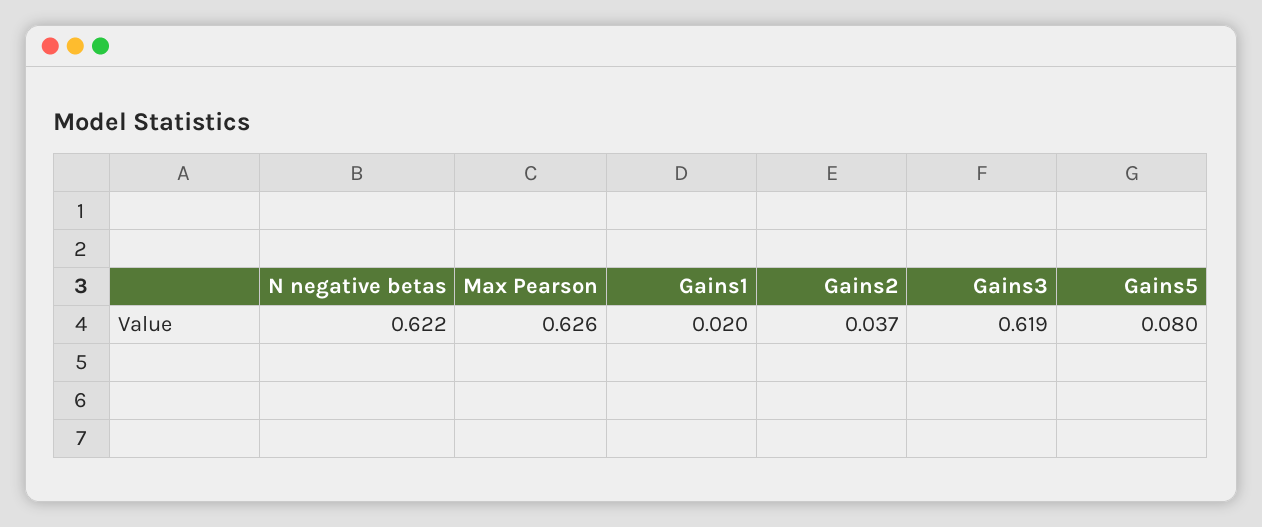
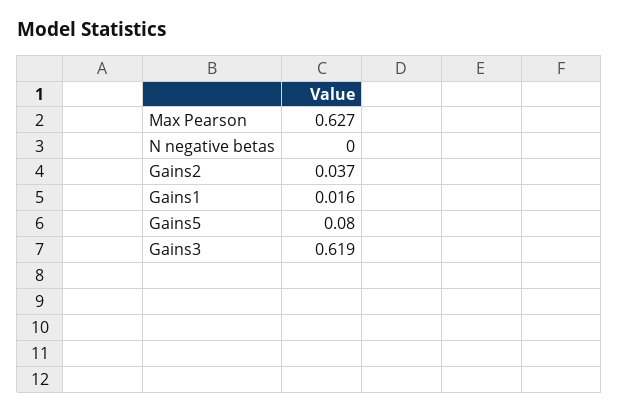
N negative betas: 0.622 -> 0
Max Pearson: 0.626 -> 0.627
Gains1: 0.02 -> 0.016

